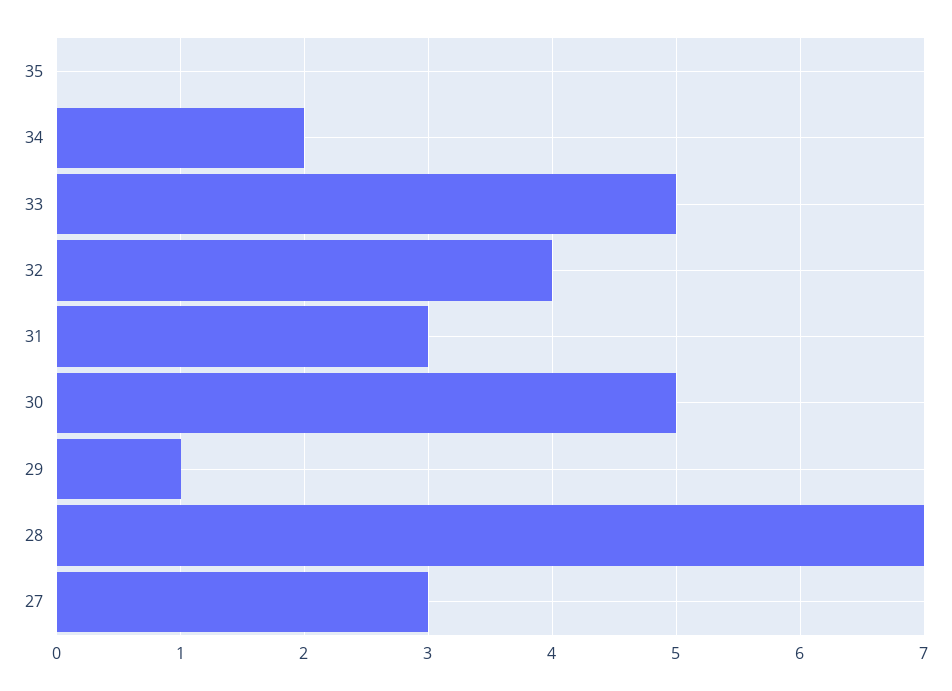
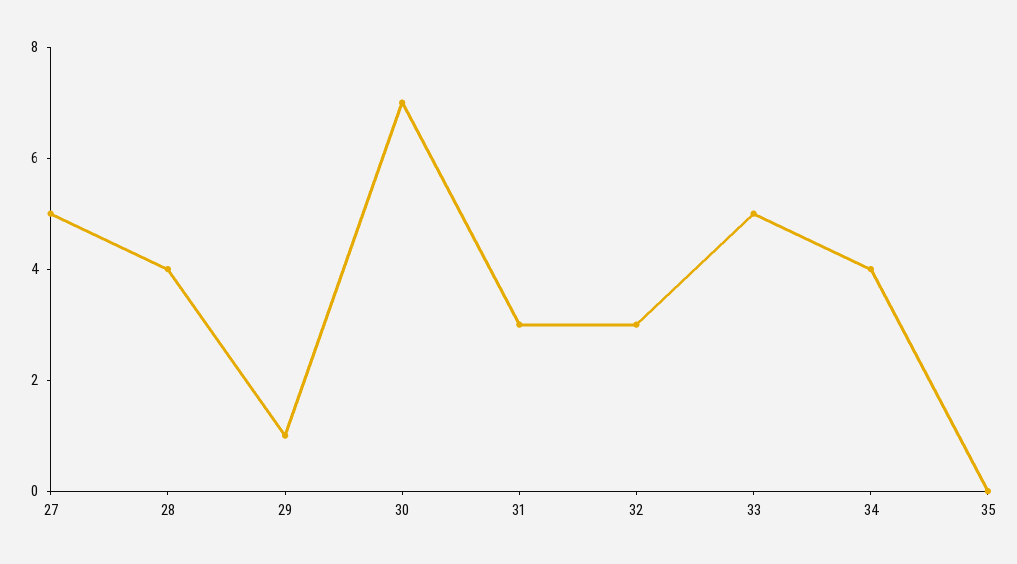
34: 2 -> 4
32: 4 -> 3
30: 5 -> 7
28: 7 -> 4
27: 3 -> 5

